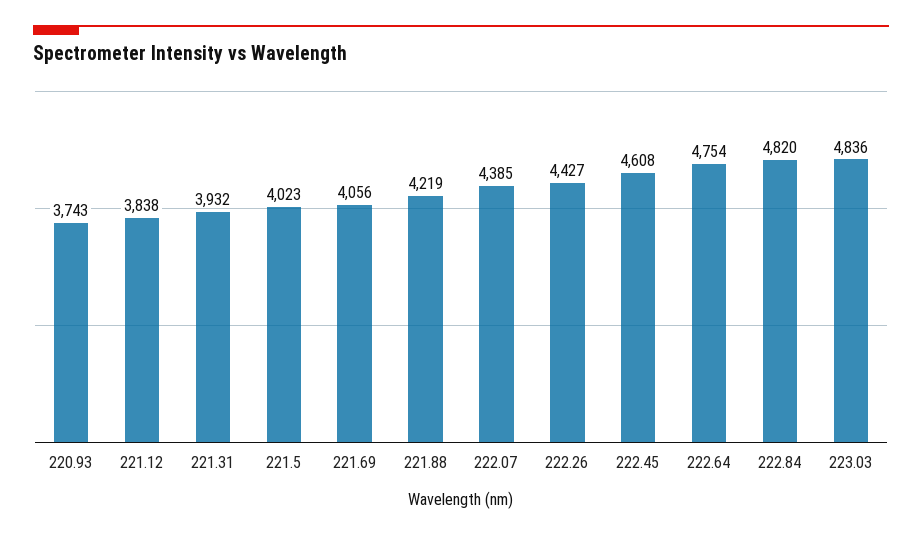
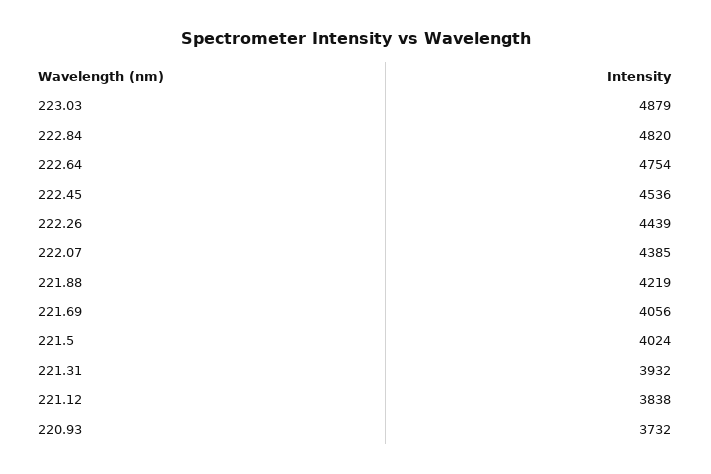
220.93: 3743 -> 3732
221.5: 4023 -> 4024
222.26: 4427 -> 4439
222.45: 4608 -> 4536
223.03: 4836 -> 4879

